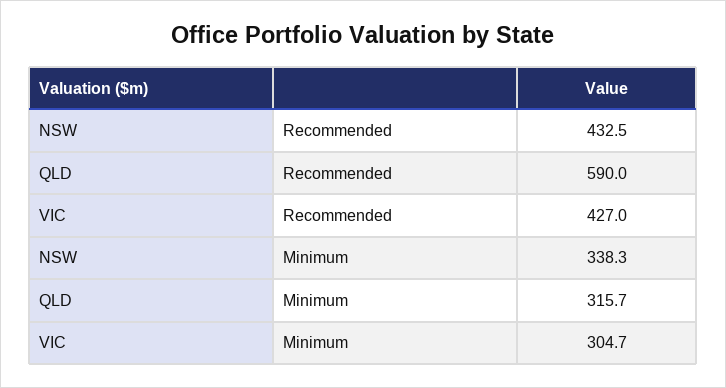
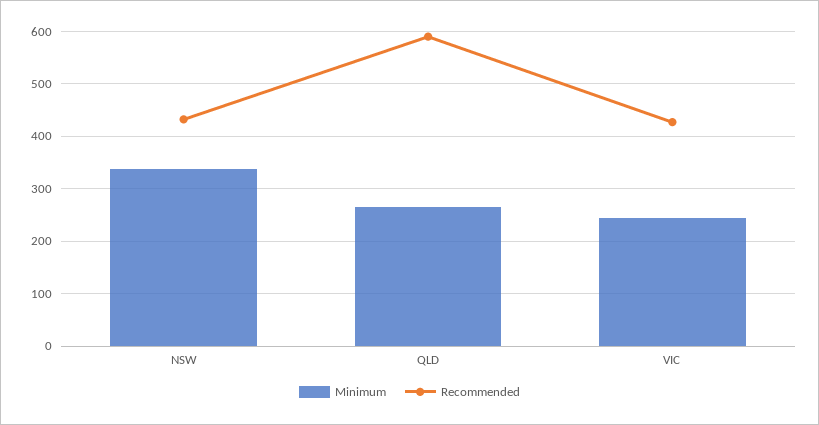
Minimum, QLD: 315.7 -> 260
Minimum, VIC: 304.7 -> 240

